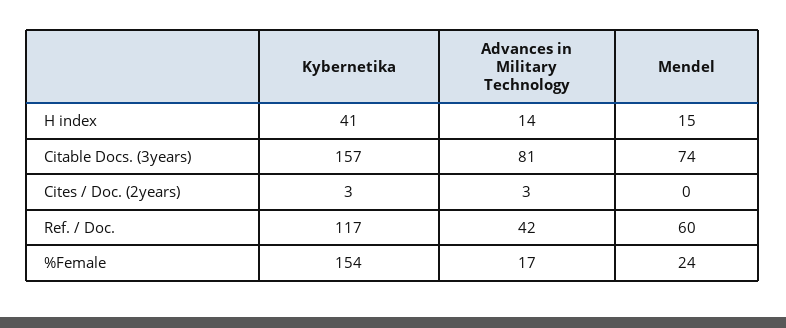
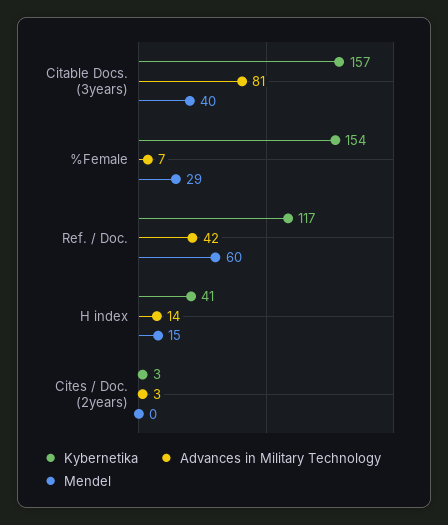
Mendel, Citable Docs. (3years): 74 -> 40
Advances in Military Technology, %Female: 17 -> 7
Mendel, %Female: 24 -> 29

